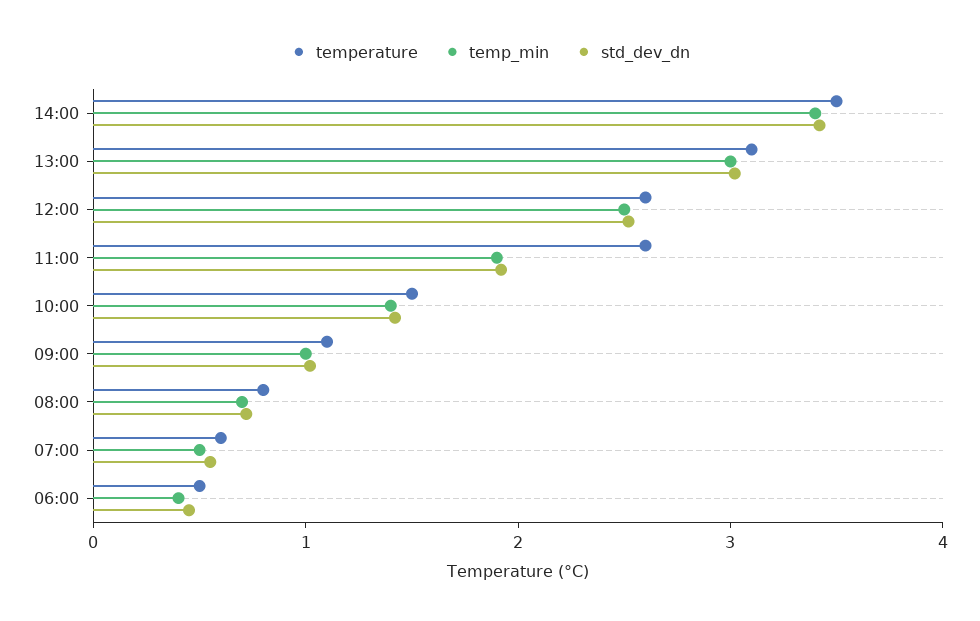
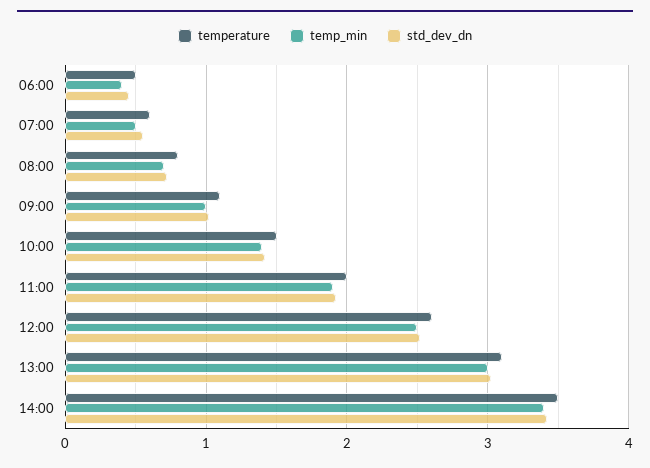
temperature, 11:00: 2.6 -> 2

